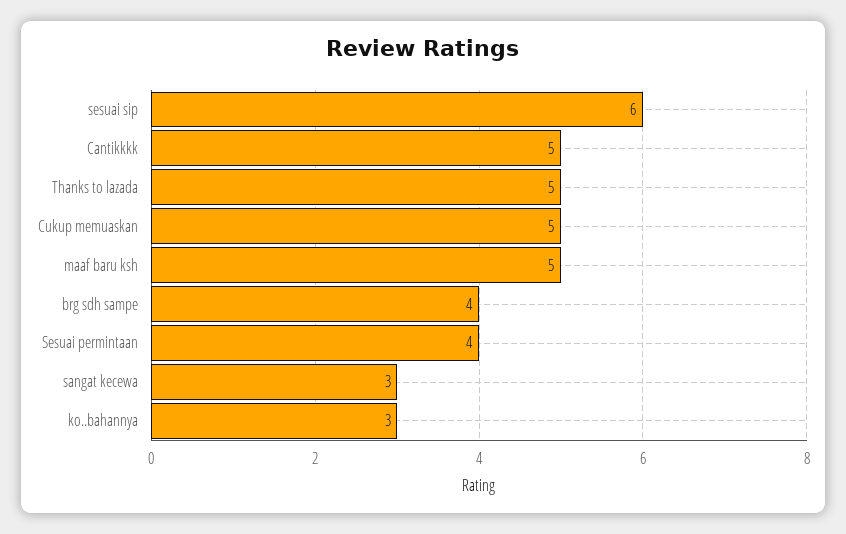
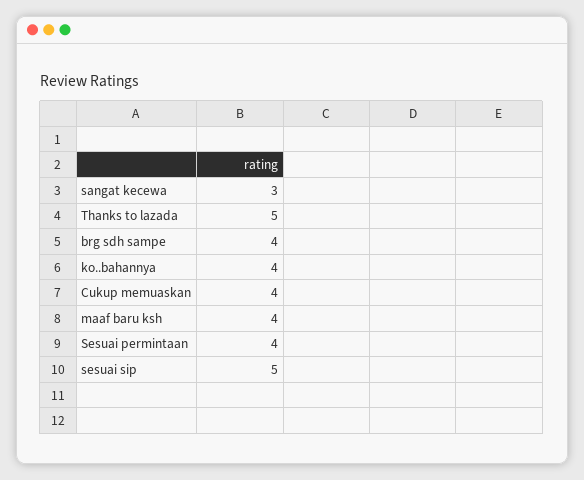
sesuai sip: 6 -> 5
Cantikkkk: 5 -> none
Cukup memuaskan: 5 -> 4
maaf baru ksh: 5 -> 4
ko..bahannya: 3 -> 4

